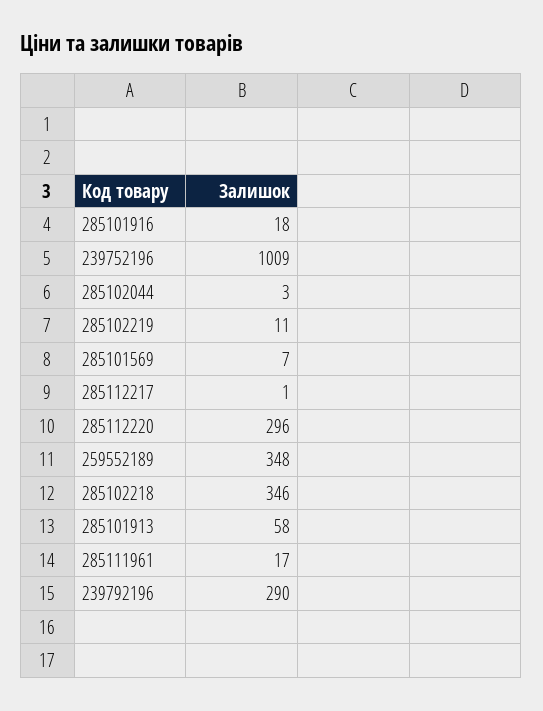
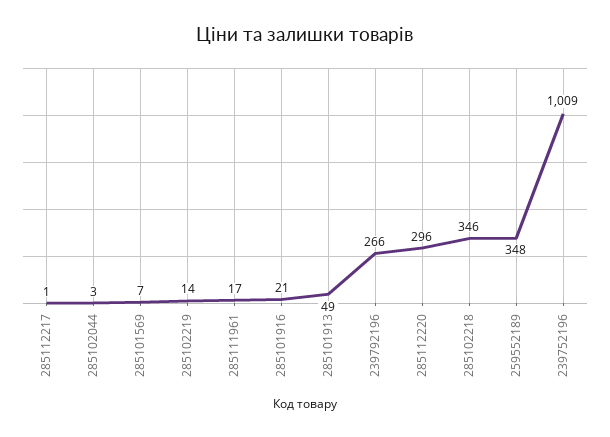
285101916: 18 -> 21
285102219: 11 -> 14
285101913: 58 -> 49
239792196: 290 -> 266

